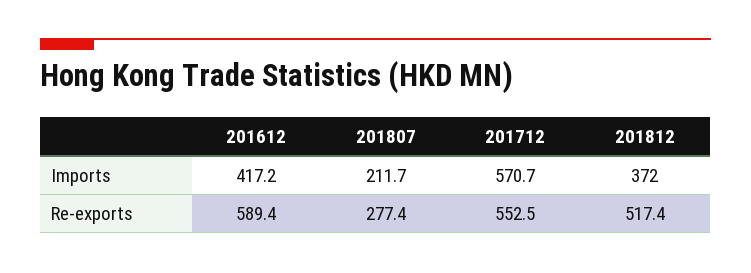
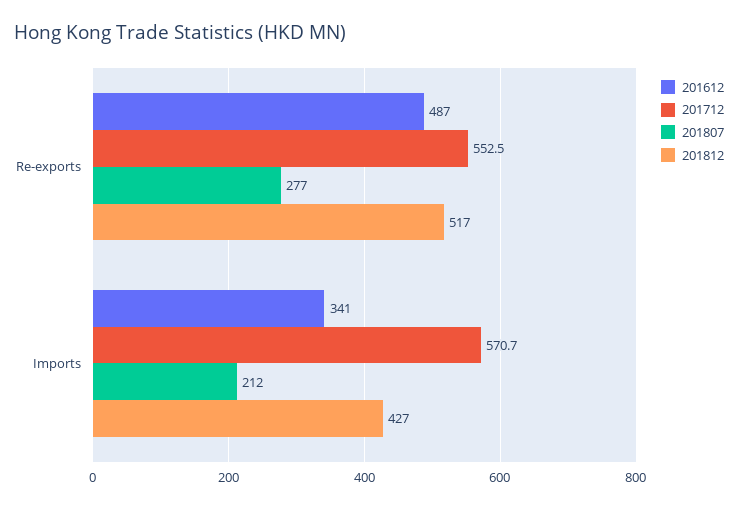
201612, Imports: 417.2 -> 341
201812, Imports: 372 -> 427
201612, Re-exports: 589.4 -> 487

